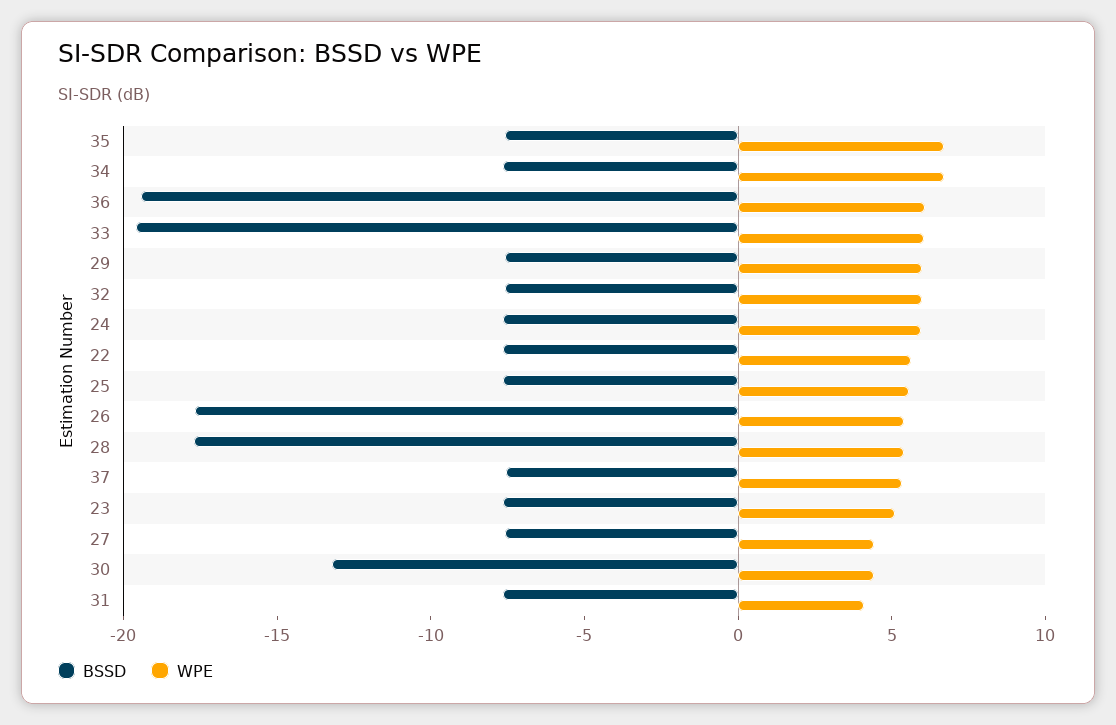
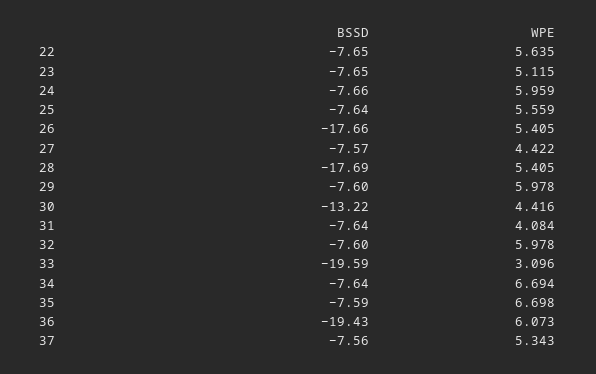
WPE, 33: 6 -> 3.096

